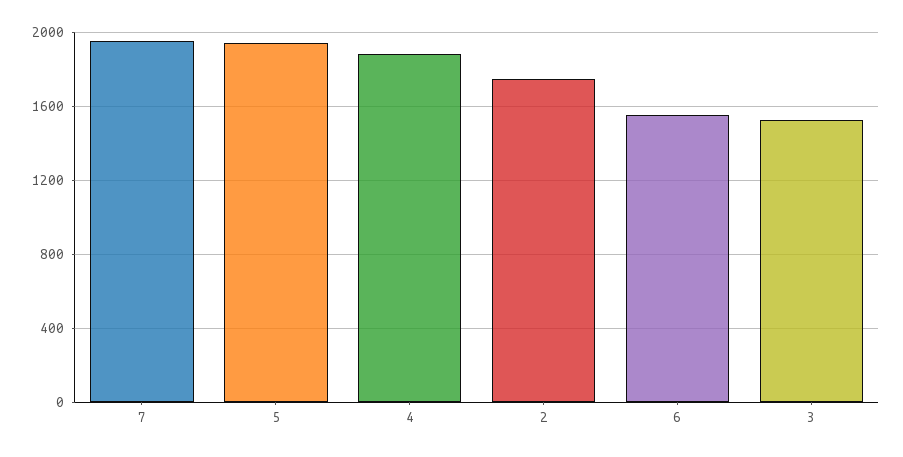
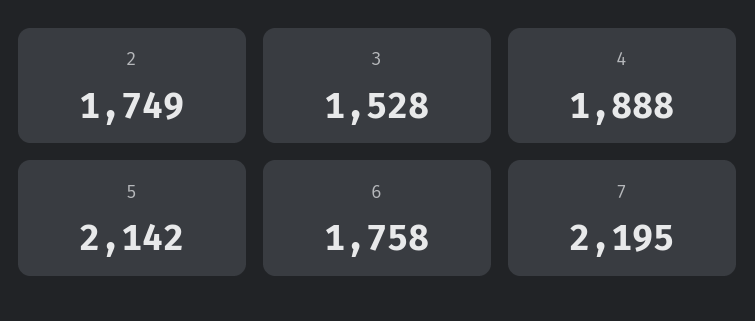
7: 1950 -> 2195
5: 1950 -> 2142
6: 1550 -> 1758

